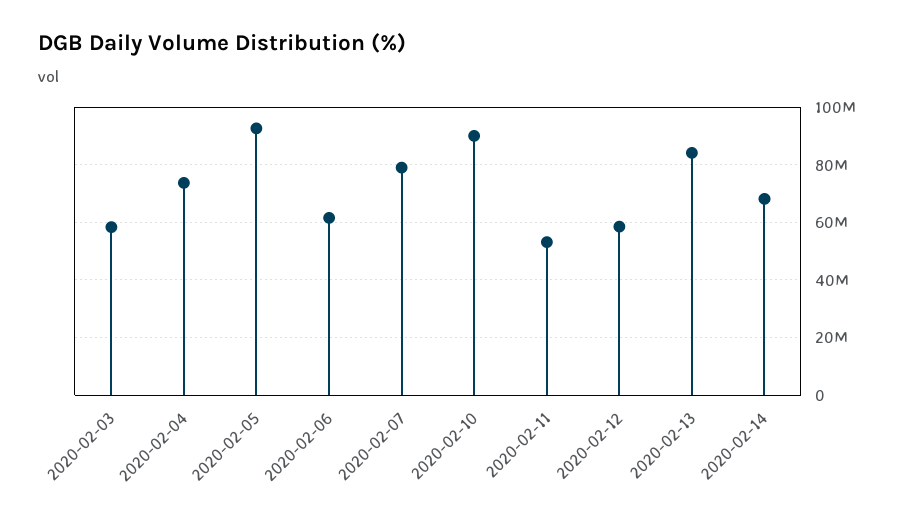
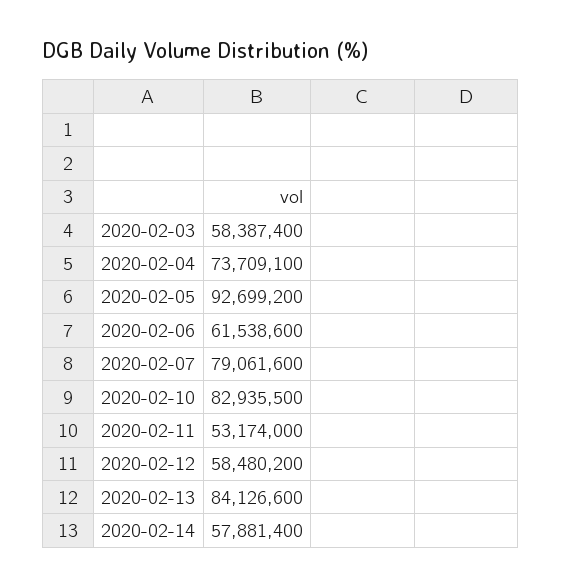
2020-02-10: 90000000 -> 82935500
2020-02-14: 67500000 -> 57881400

